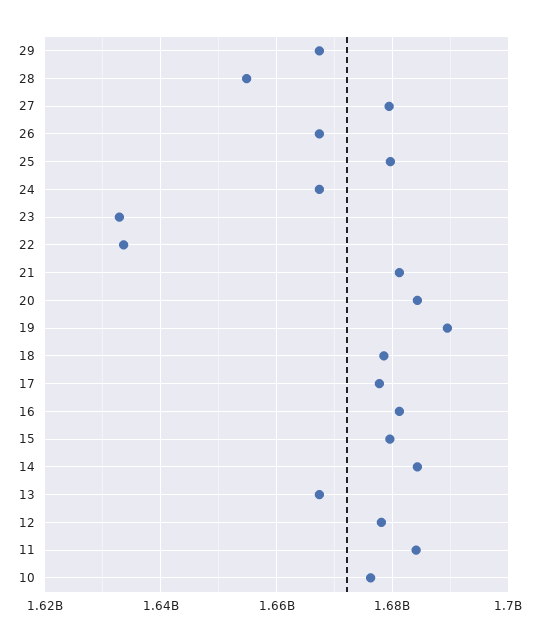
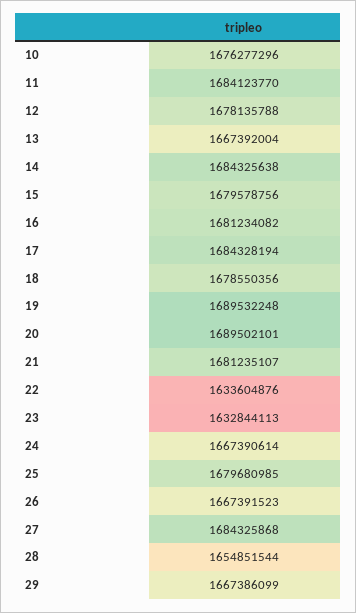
27: 1680000000 -> 1684325868
20: 1684000000 -> 1689502101
17: 1678000000 -> 1684328194

